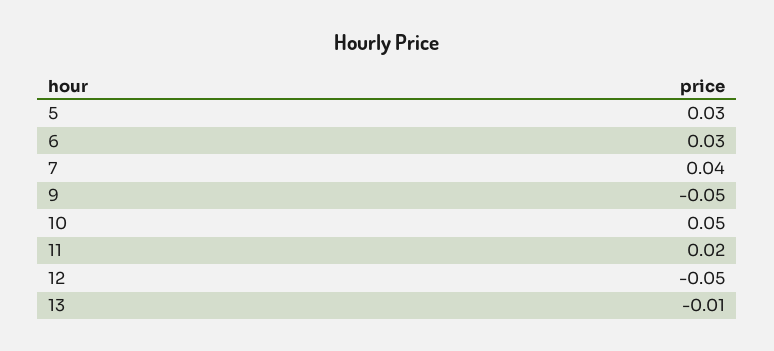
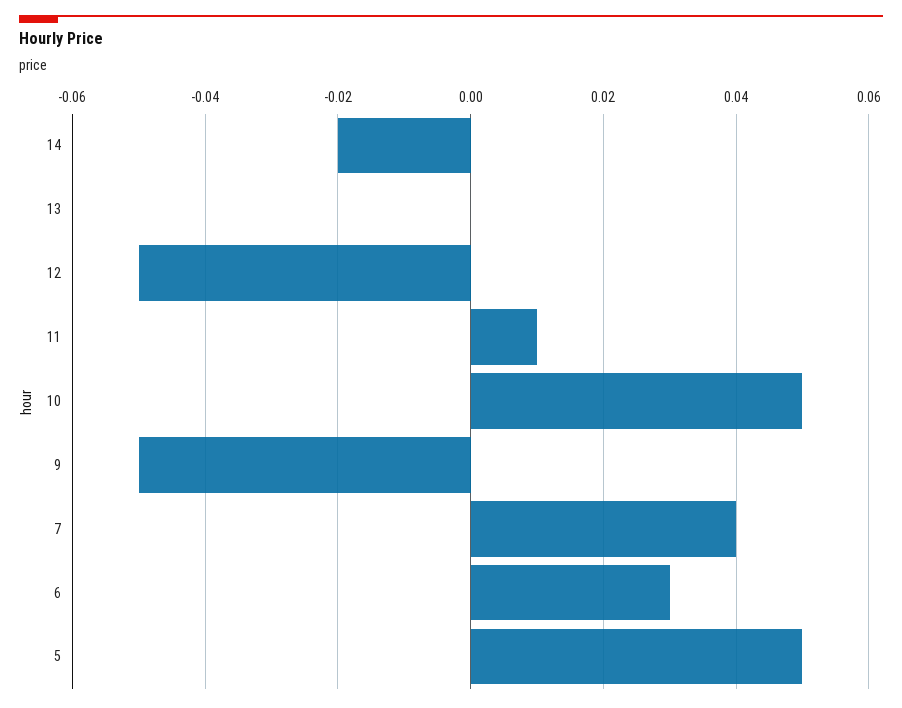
5: 0.03 -> 0.05
11: 0.02 -> 0.01
13: -0.01 -> 0
14: none -> -0.02

